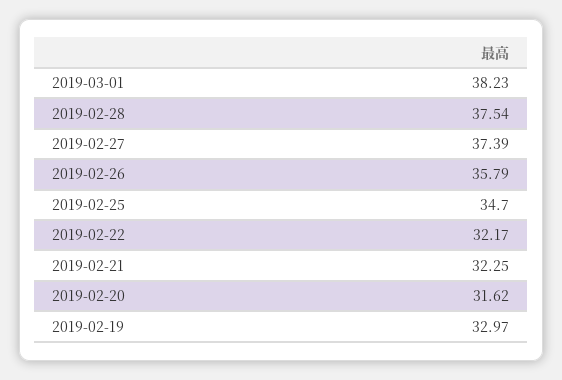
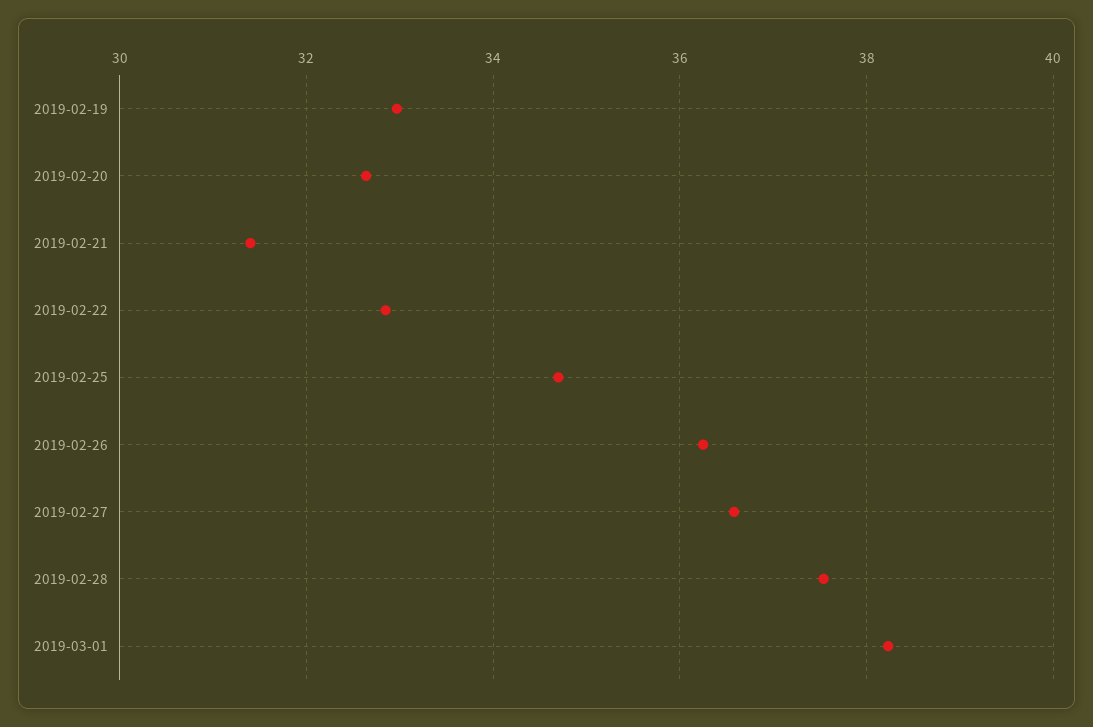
2019-02-27: 37.39 -> 36.6
2019-02-26: 35.79 -> 36.2
2019-02-22: 32.17 -> 32.8
2019-02-21: 32.25 -> 31.4
2019-02-20: 31.62 -> 32.6

